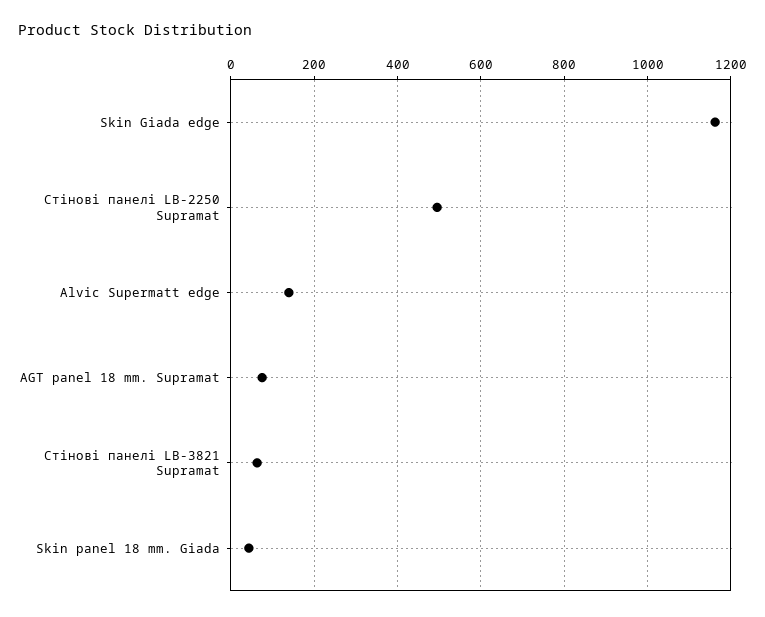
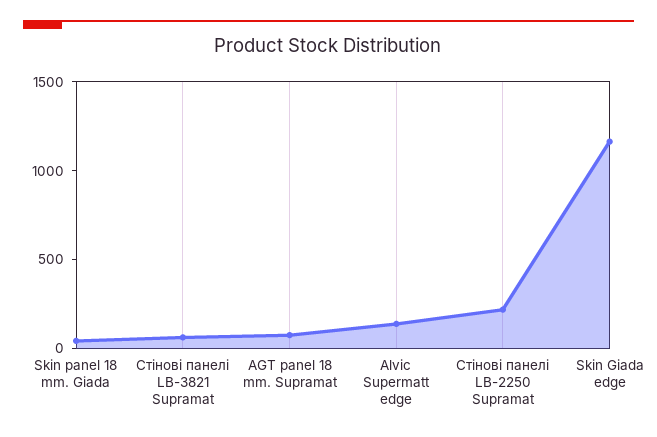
Стінові панелі LB-2250 Supramat: 500 -> 200

